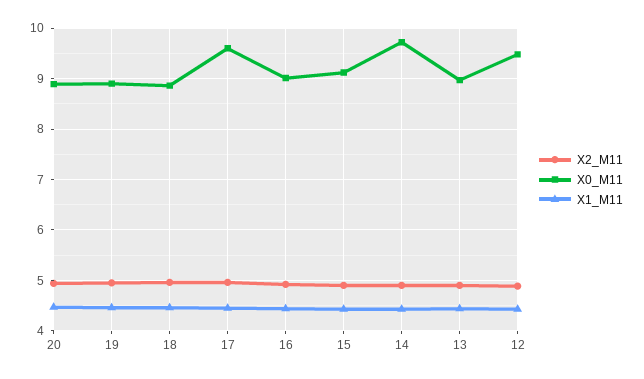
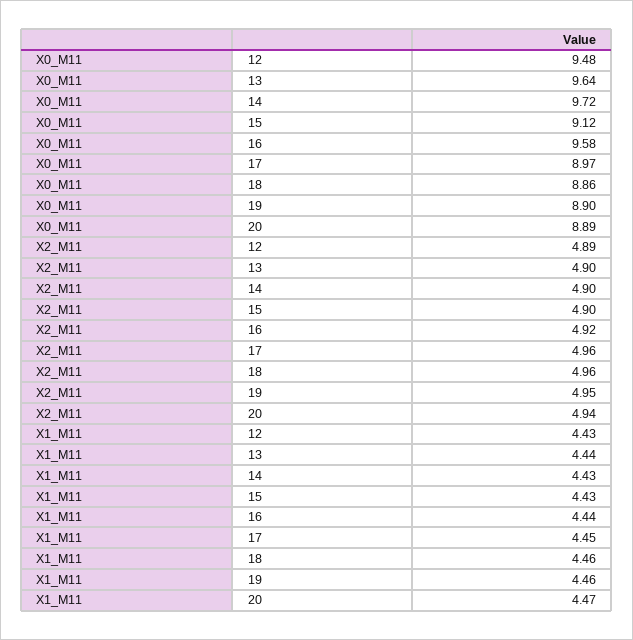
X0_M11, 17: 9.6 -> 8.97
X0_M11, 16: 9 -> 9.58
X0_M11, 13: 9 -> 9.64

